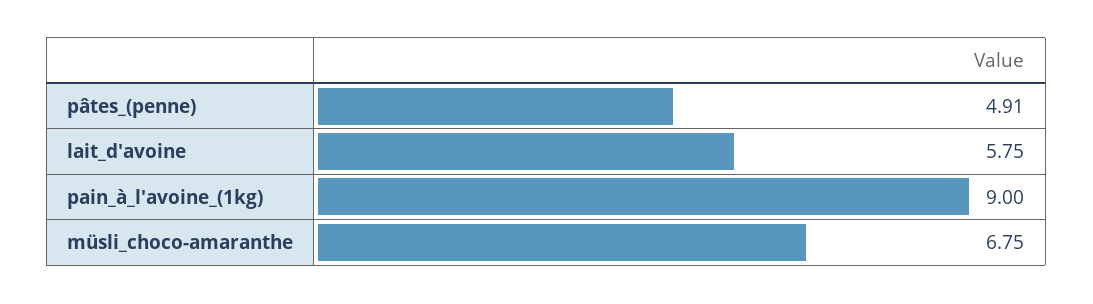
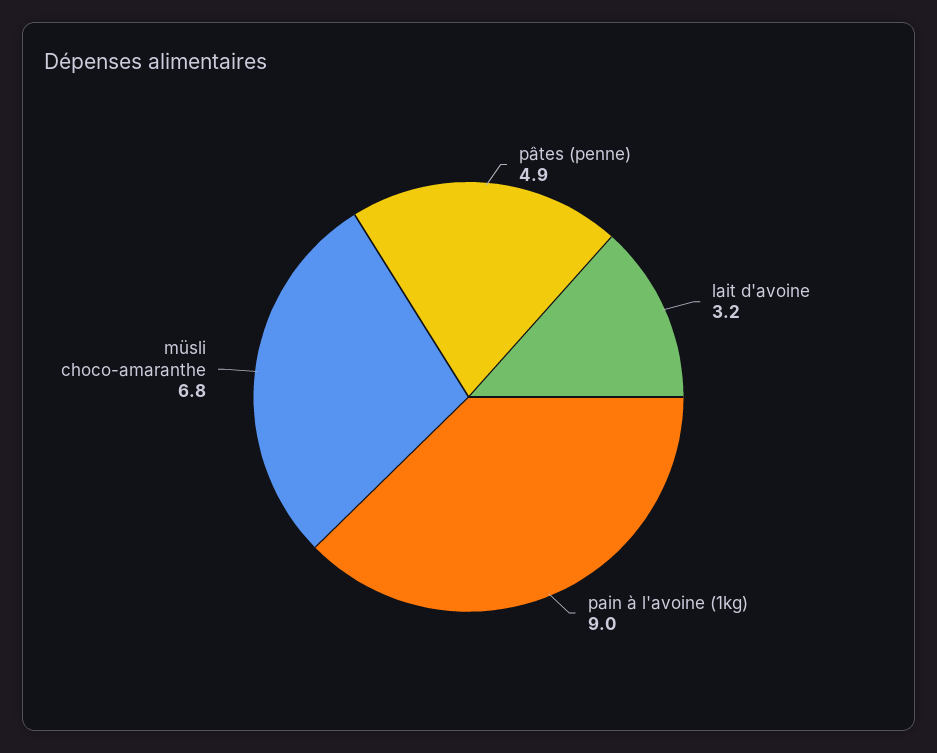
lait_d'avoine: 5.75 -> 3.2

